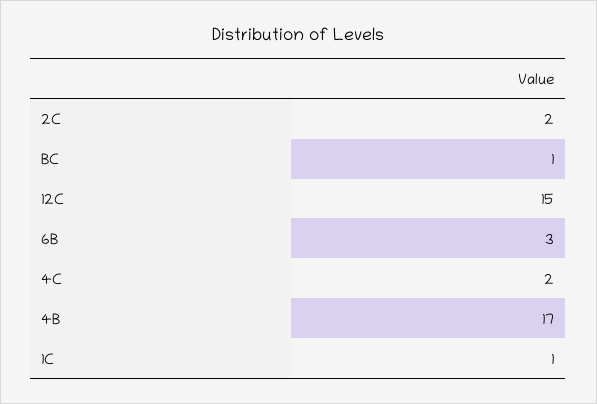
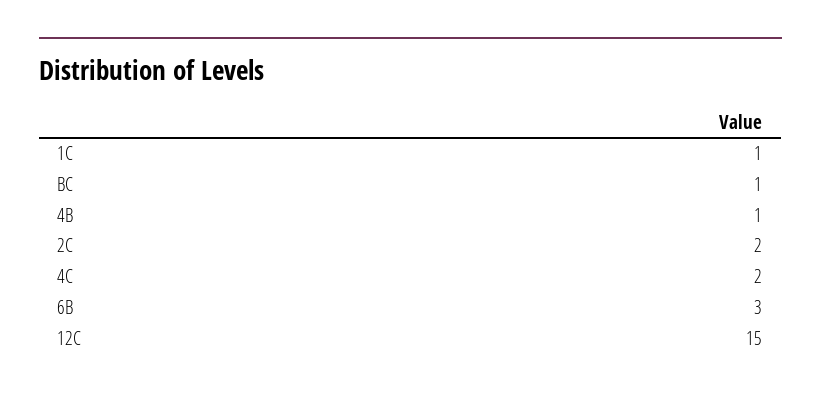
4B: 17 -> 1

